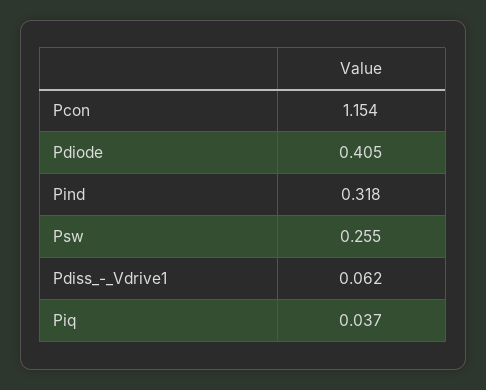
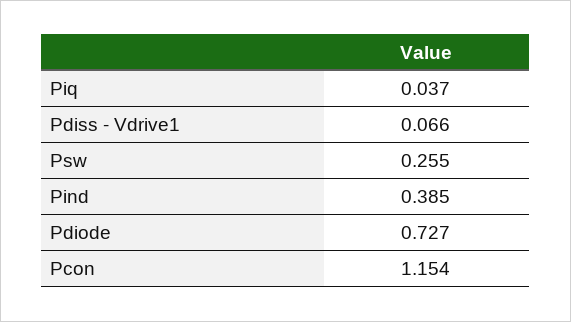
Pdiode: 0.405 -> 0.727
Pind: 0.318 -> 0.385
Pdiss_-_Vdrive1: 0.062 -> 0.066

